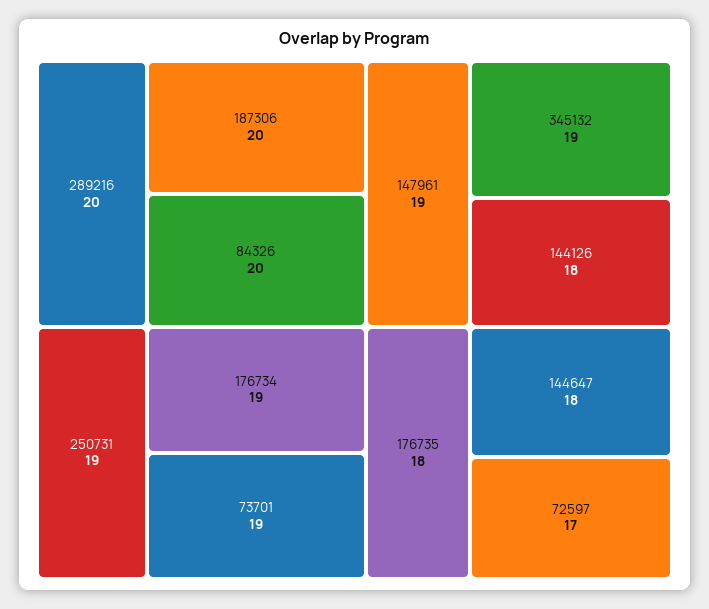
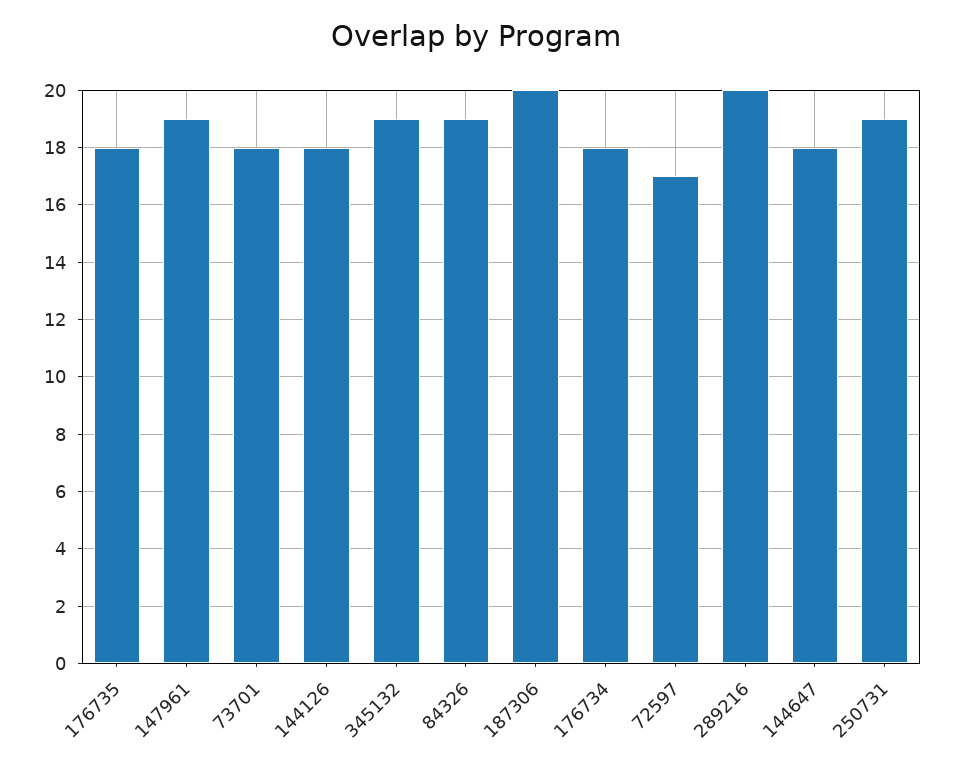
84326: 20 -> 19
176734: 19 -> 18
73701: 19 -> 18

